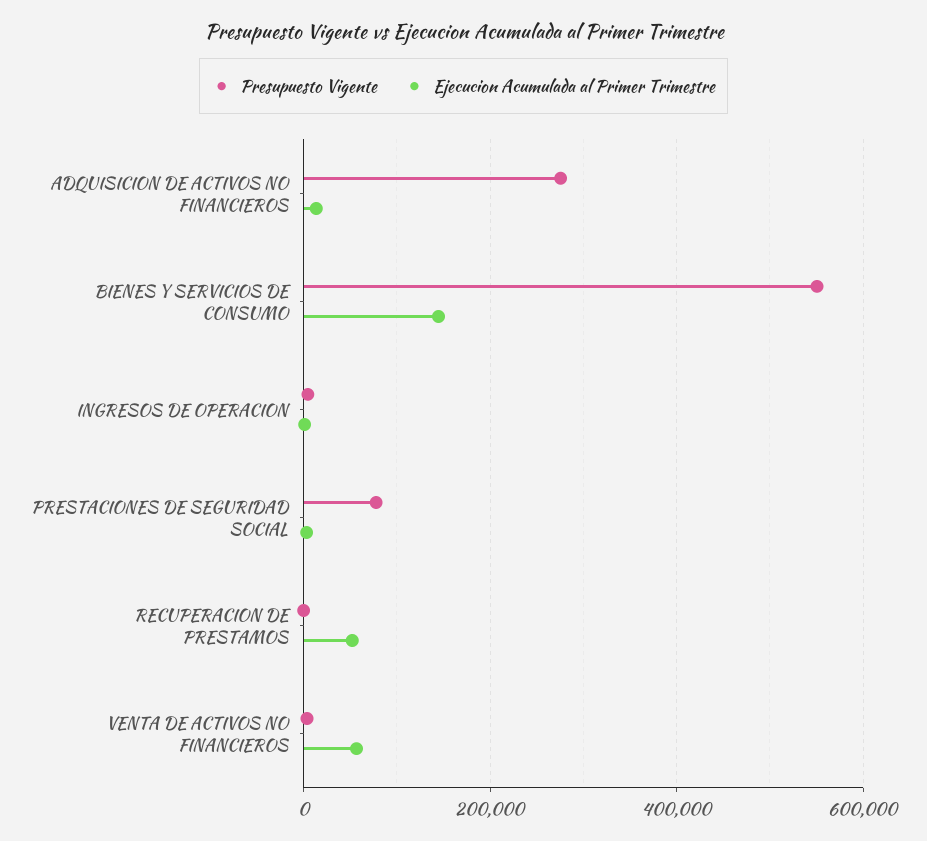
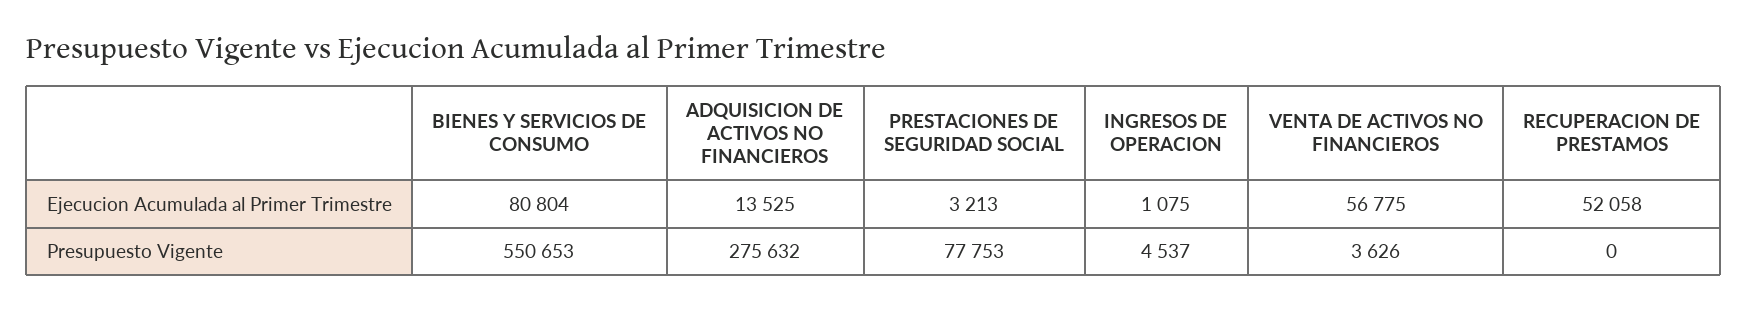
Ejecucion Acumulada al Primer Trimestre, BIENES Y SERVICIOS DE CONSUMO: 140000 -> 80804

